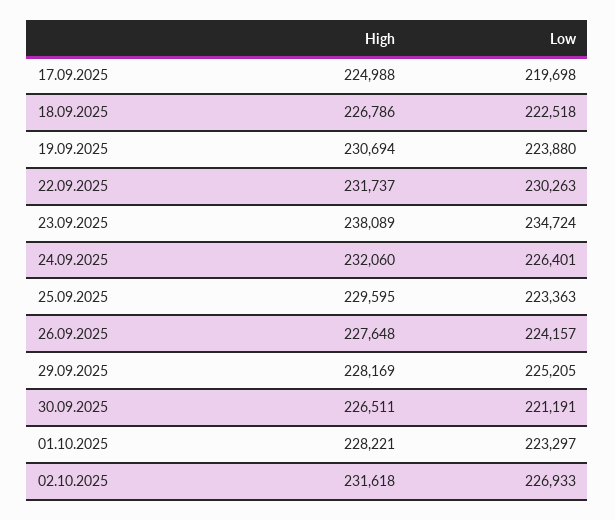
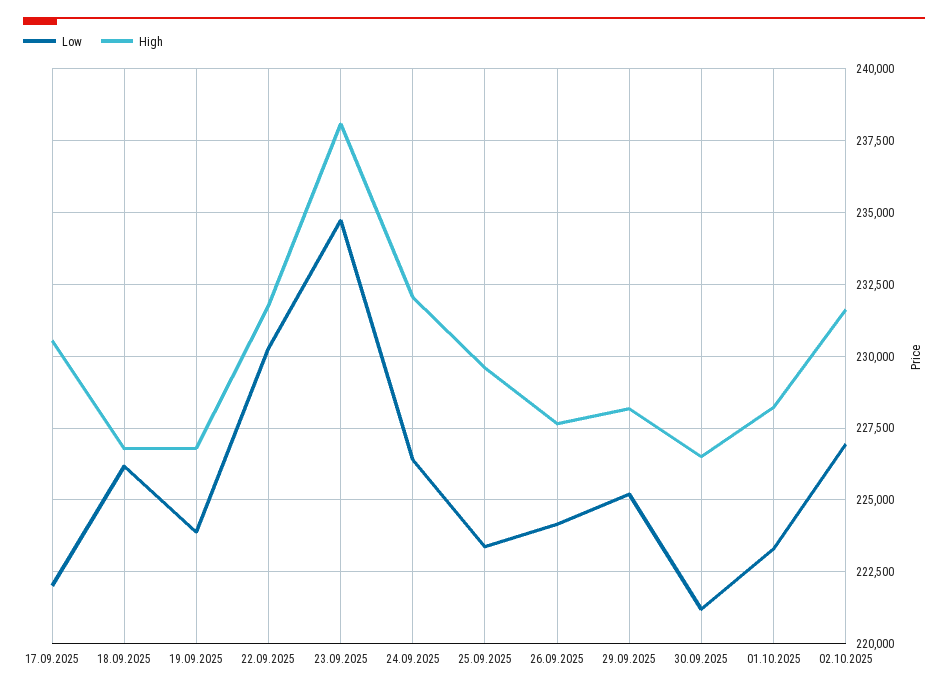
High, 17.09.2025: 224988 -> 230500
Low, 17.09.2025: 219698 -> 222000
Low, 18.09.2025: 222518 -> 226250
High, 19.09.2025: 230694 -> 226750

